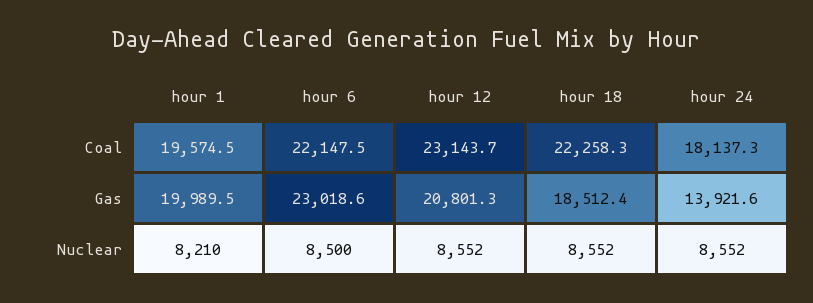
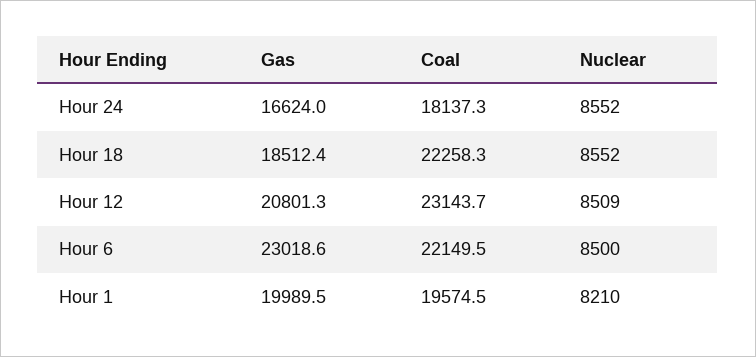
hour 6, Coal: 22147.5 -> 22149.5
hour 24, Gas: 13921.6 -> 16624
hour 12, Nuclear: 8552 -> 8509

